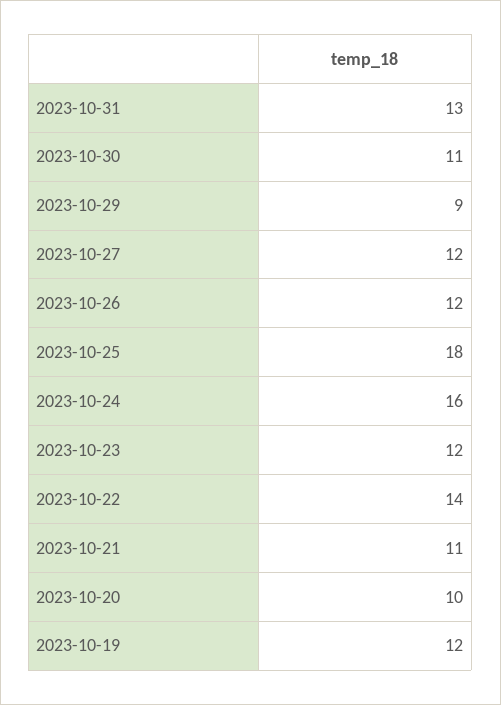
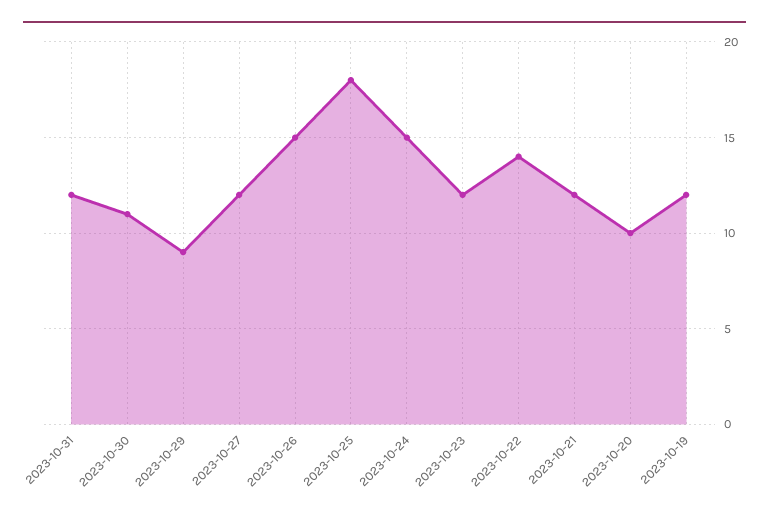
2023-10-31: 13 -> 12
2023-10-26: 12 -> 15
2023-10-24: 16 -> 15
2023-10-21: 11 -> 12

